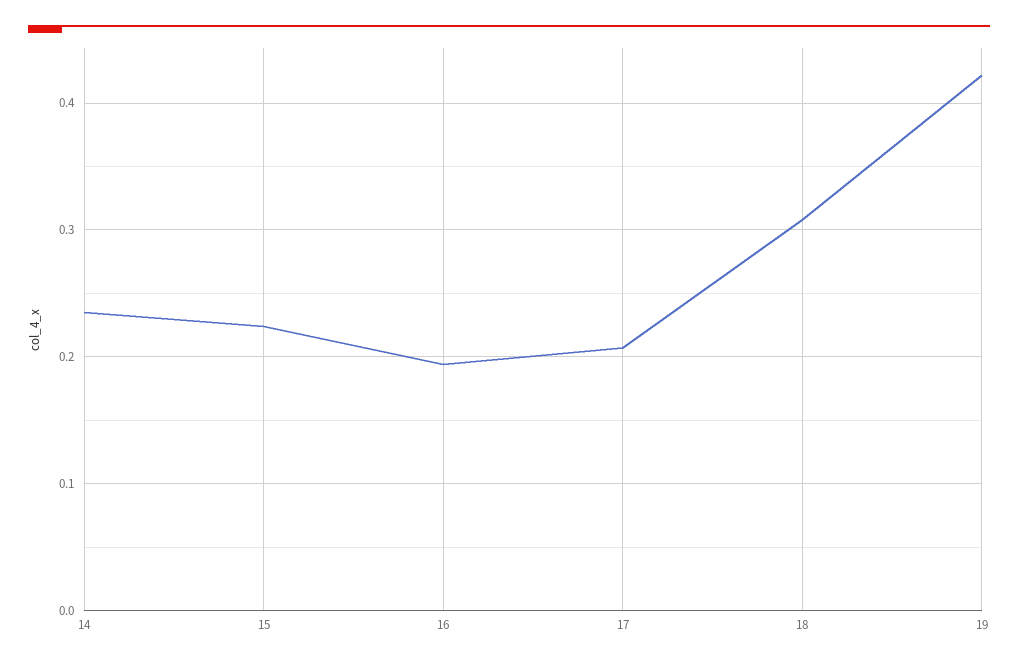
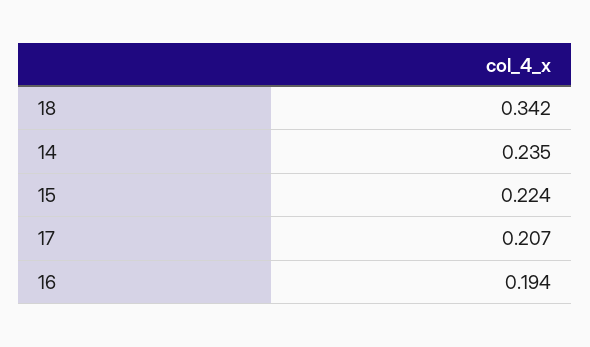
18: 0.31 -> 0.342
19: 0.42 -> none

